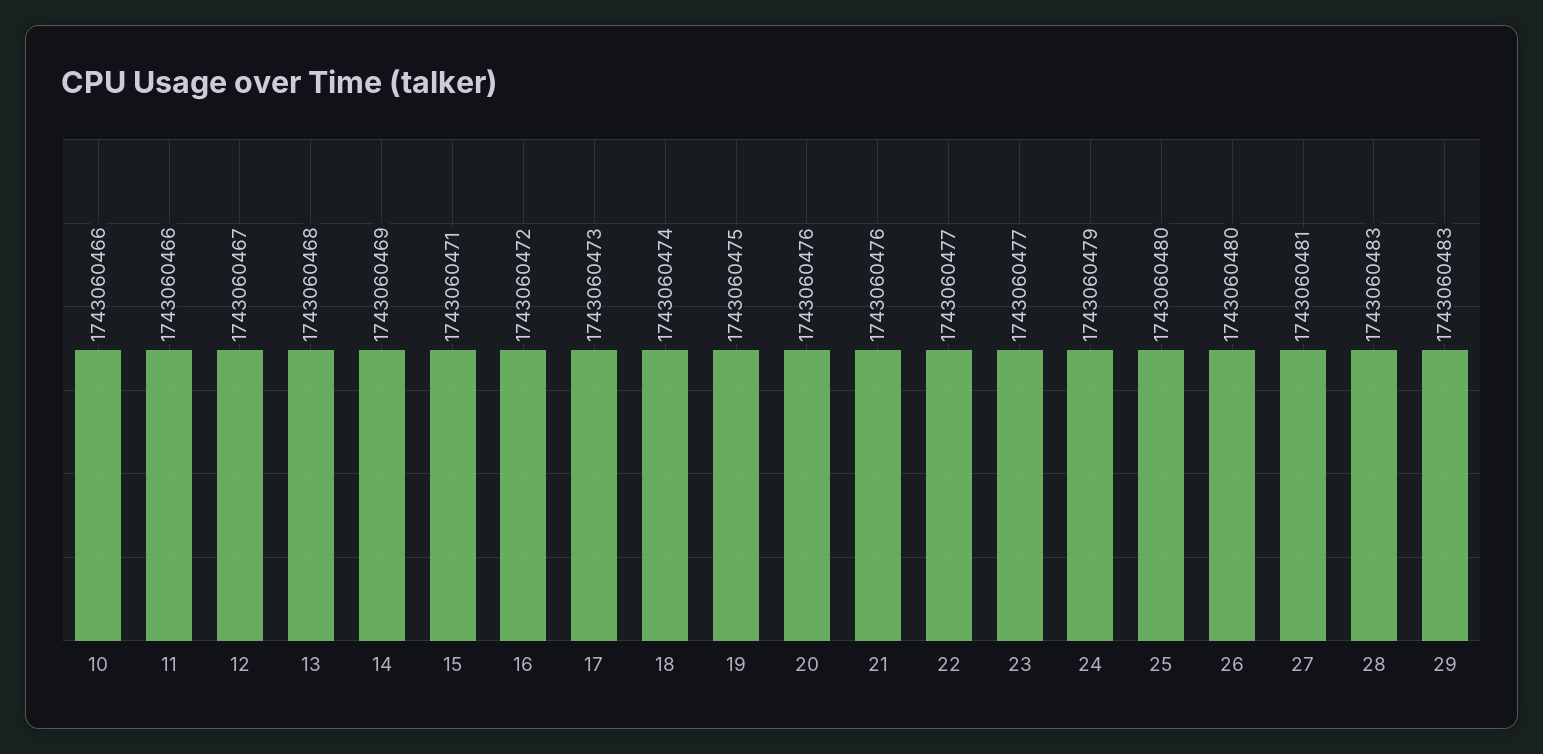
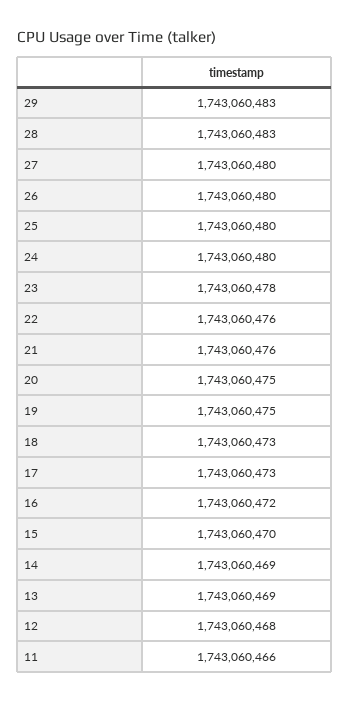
10: 1743060466 -> none
12: 1743060467 -> 1743060468
13: 1743060468 -> 1743060469
15: 1743060471 -> 1743060470
18: 1743060474 -> 1743060473
20: 1743060476 -> 1743060475
22: 1743060477 -> 1743060476
23: 1743060477 -> 1743060478
24: 1743060479 -> 1743060480
27: 1743060481 -> 1743060480

